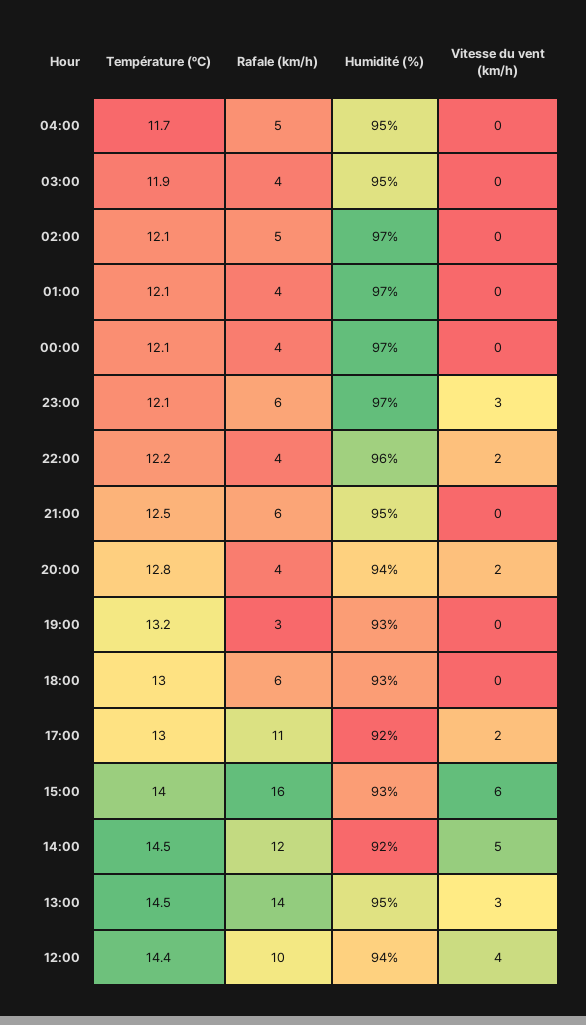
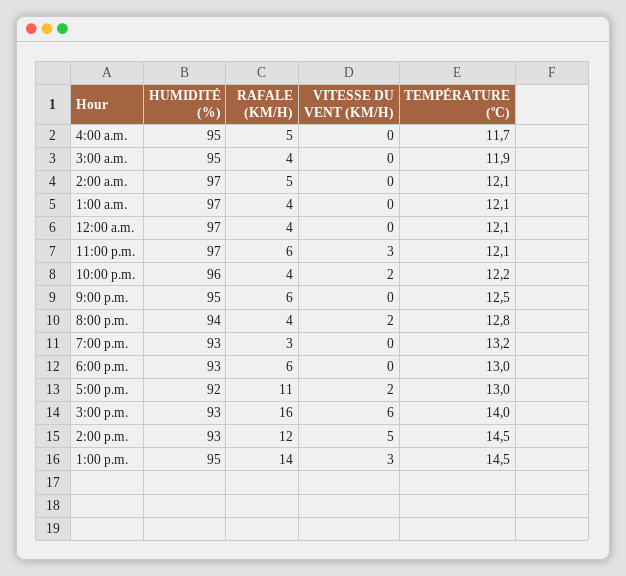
Humidité (%), 14:00: 92 -> 93
Température (ºC), 12:00: 14.4 -> none
Rafale (km/h), 12:00: 10 -> none
Humidité (%), 12:00: 94 -> none
Vitesse du vent (km/h), 12:00: 4 -> none

